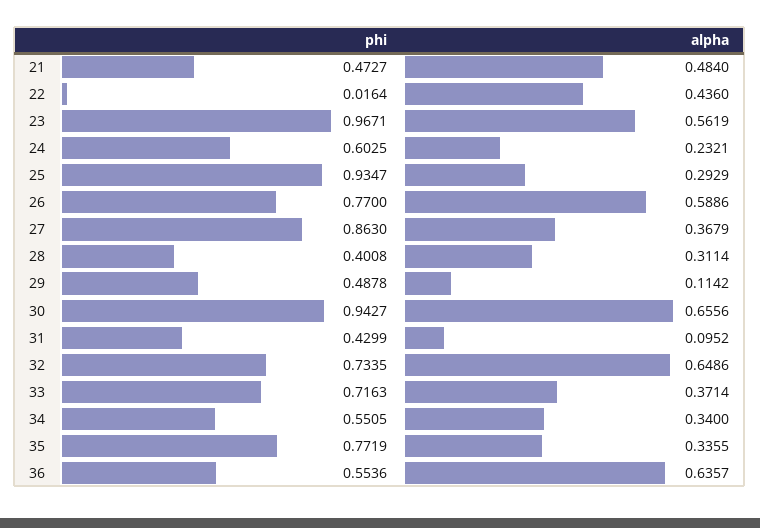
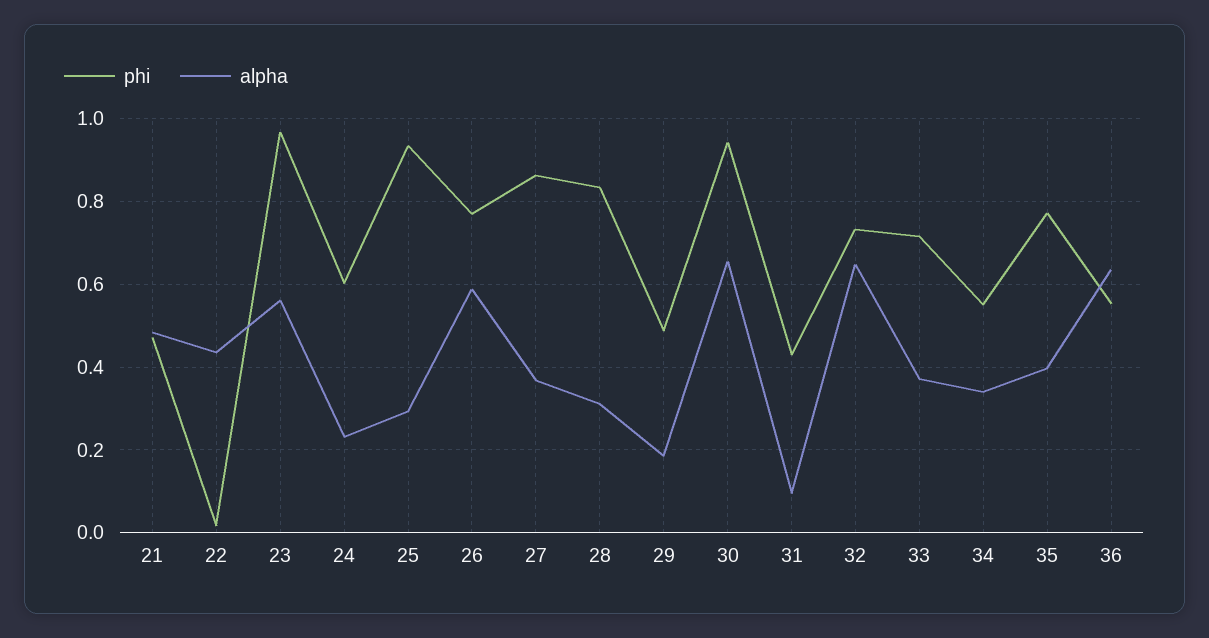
phi, 28: 0.4008 -> 0.84
alpha, 29: 0.1142 -> 0.18
alpha, 35: 0.3355 -> 0.4

